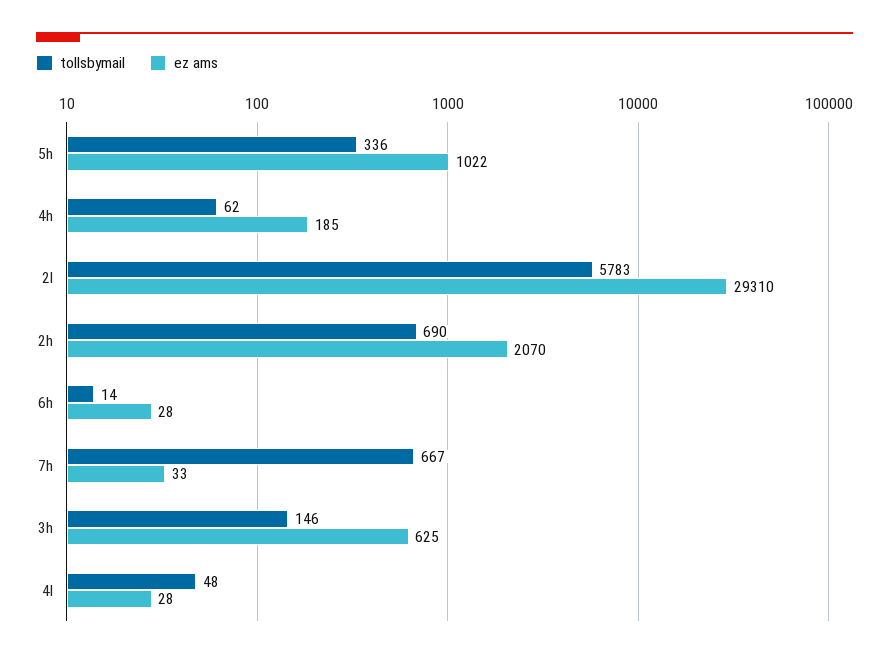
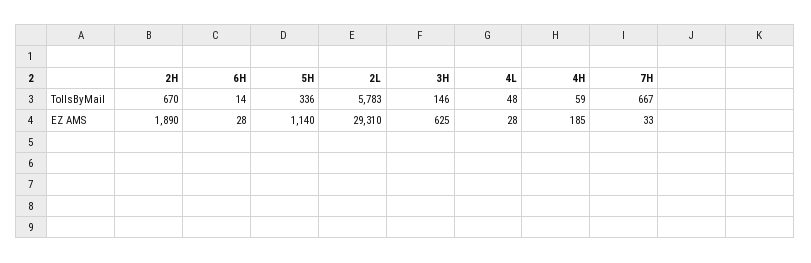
ez ams, 5h: 1022 -> 1140
tollsbymail, 4h: 62 -> 59
tollsbymail, 2h: 690 -> 670
ez ams, 2h: 2070 -> 1890

